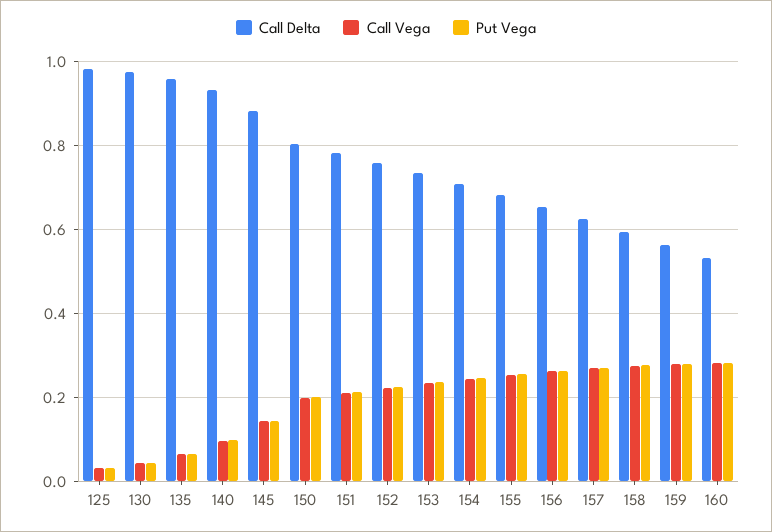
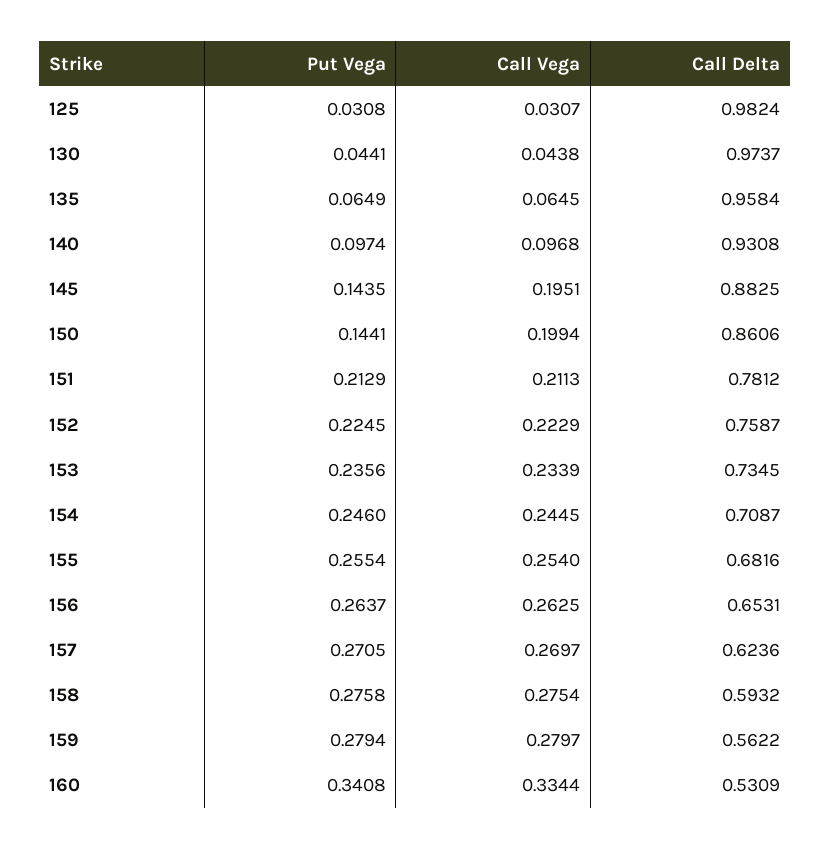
Call Vega, 145: 0.14 -> 0.1951
Call Delta, 150: 0.8 -> 0.8606
Put Vega, 150: 0.2 -> 0.1441
Call Vega, 160: 0.28 -> 0.3344
Put Vega, 160: 0.28 -> 0.3408

